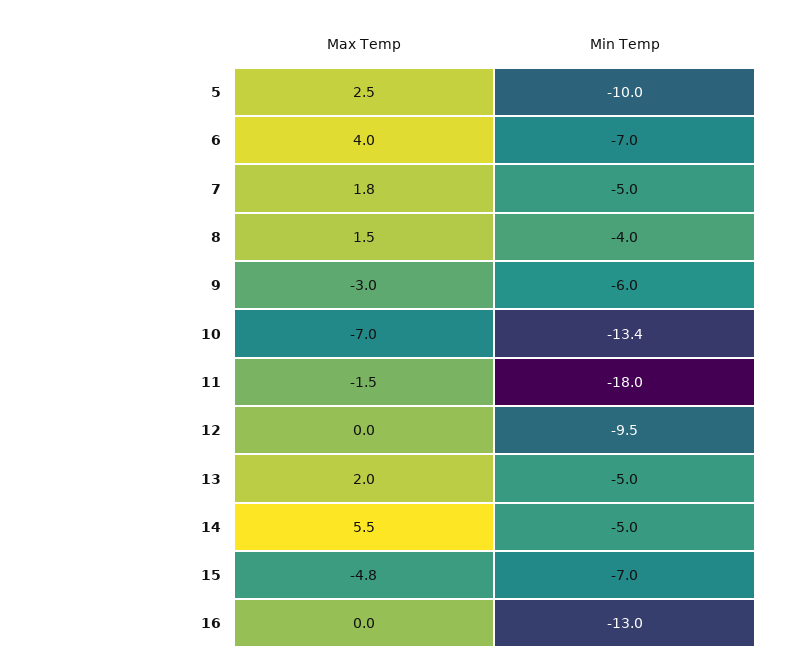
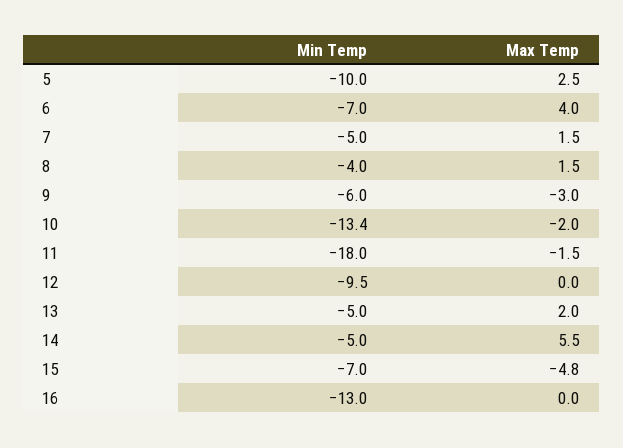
Max Temp, 7: 1.8 -> 1.5
Max Temp, 10: -7 -> -2

